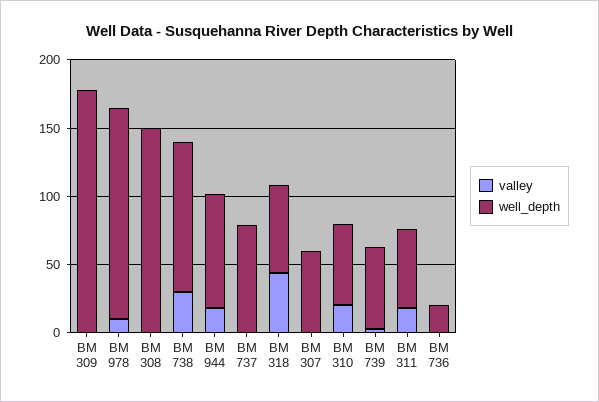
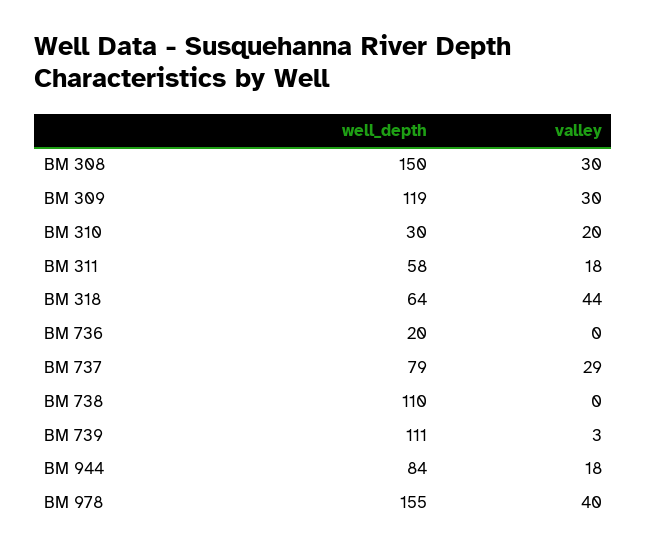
valley, BM 309: 0 -> 30
well_depth, BM 309: 180 -> 119
valley, BM 978: 10 -> 40
valley, BM 308: 0 -> 30
valley, BM 738: 30 -> 0
valley, BM 737: 0 -> 29
valley, BM 307: 0 -> none
well_depth, BM 307: 60 -> none
well_depth, BM 310: 60 -> 30
well_depth, BM 739: 60 -> 111

